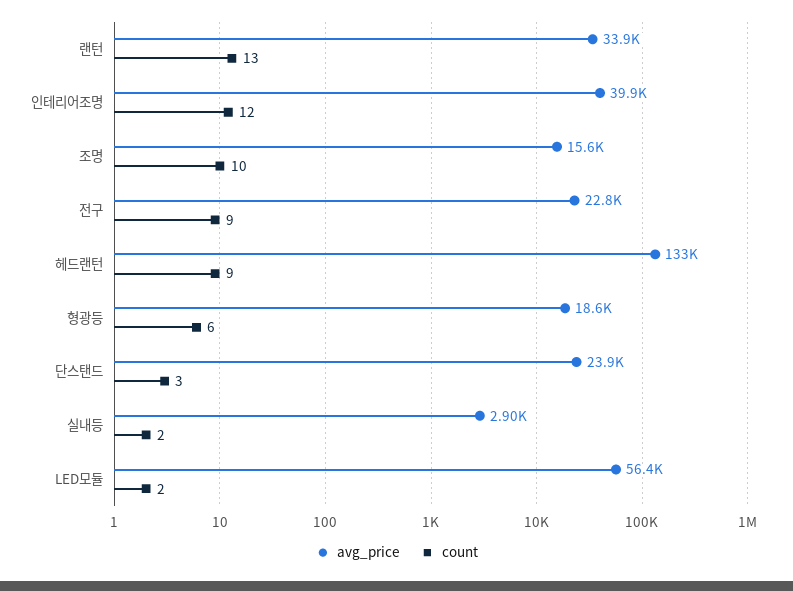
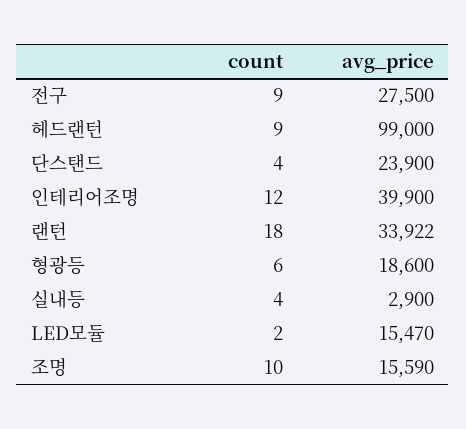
count, 랜턴: 13 -> 18
avg_price, 전구: 22800 -> 27500
avg_price, 헤드랜턴: 133000 -> 99000
count, 단스탠드: 3 -> 4
count, 실내등: 2 -> 4
avg_price, LED모듈: 56400 -> 15470

